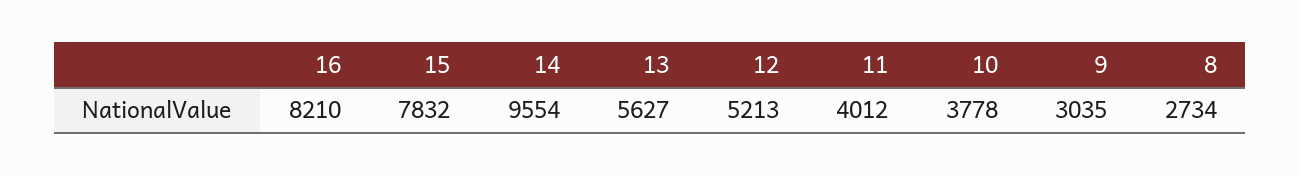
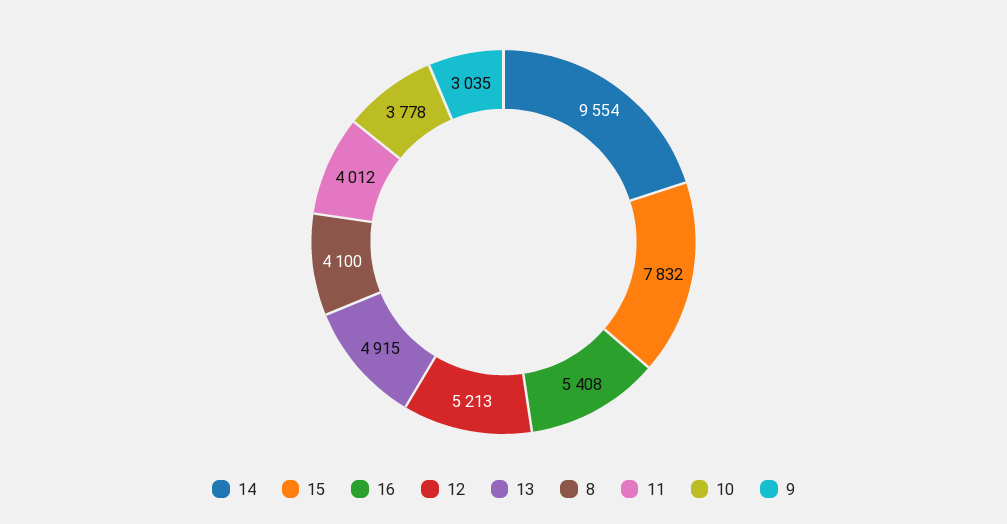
16: 8210 -> 5408
13: 5627 -> 4915
8: 2734 -> 4100

